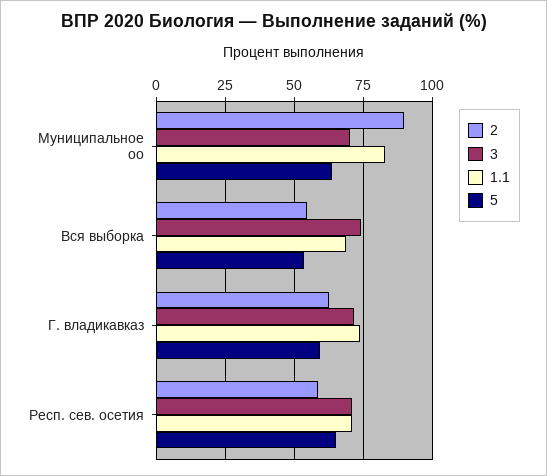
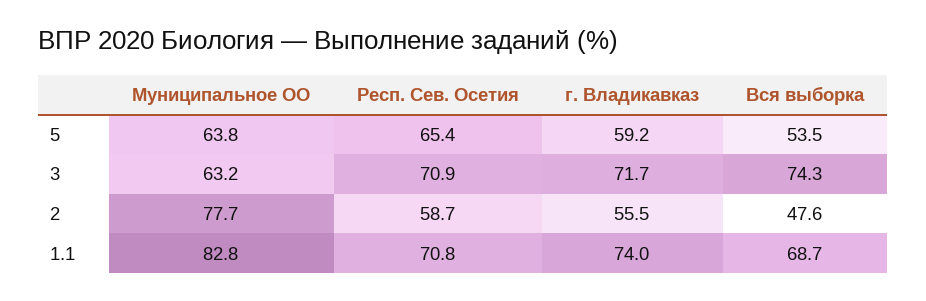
2, Муниципальное оо: 90 -> 77.7
3, Муниципальное оо: 70 -> 63.2
2, Вся выборка: 55 -> 47.6
2, Г. владикавказ: 62.5 -> 55.5

